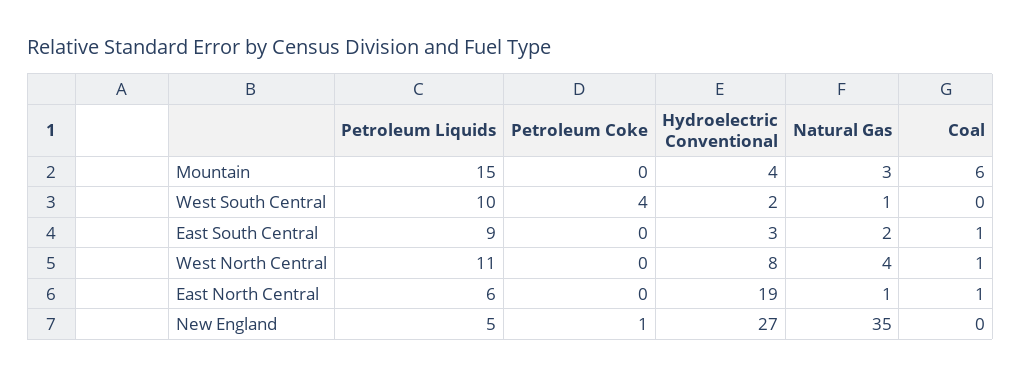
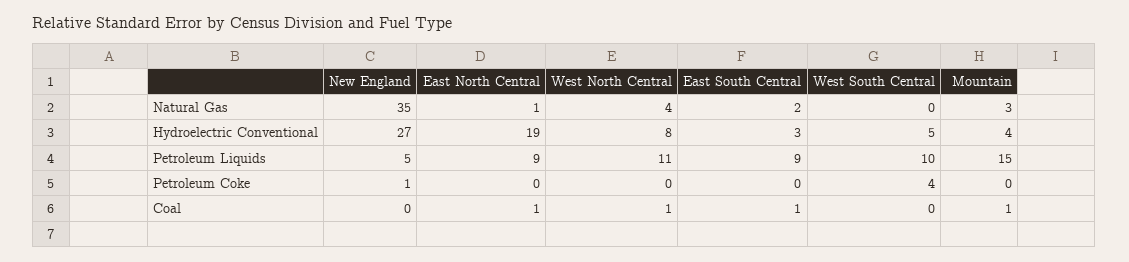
Coal, Mountain: 6 -> 1
Hydroelectric Conventional, West South Central: 2 -> 5
Natural Gas, West South Central: 1 -> 0
Petroleum Liquids, East North Central: 6 -> 9

